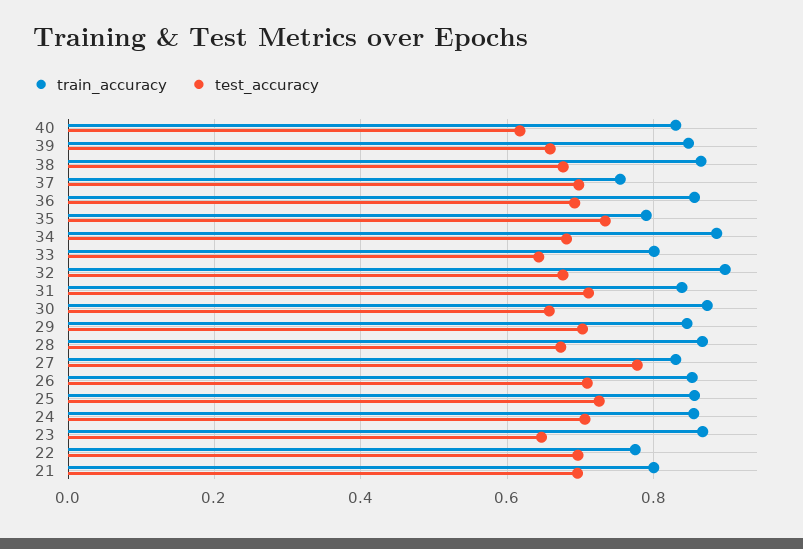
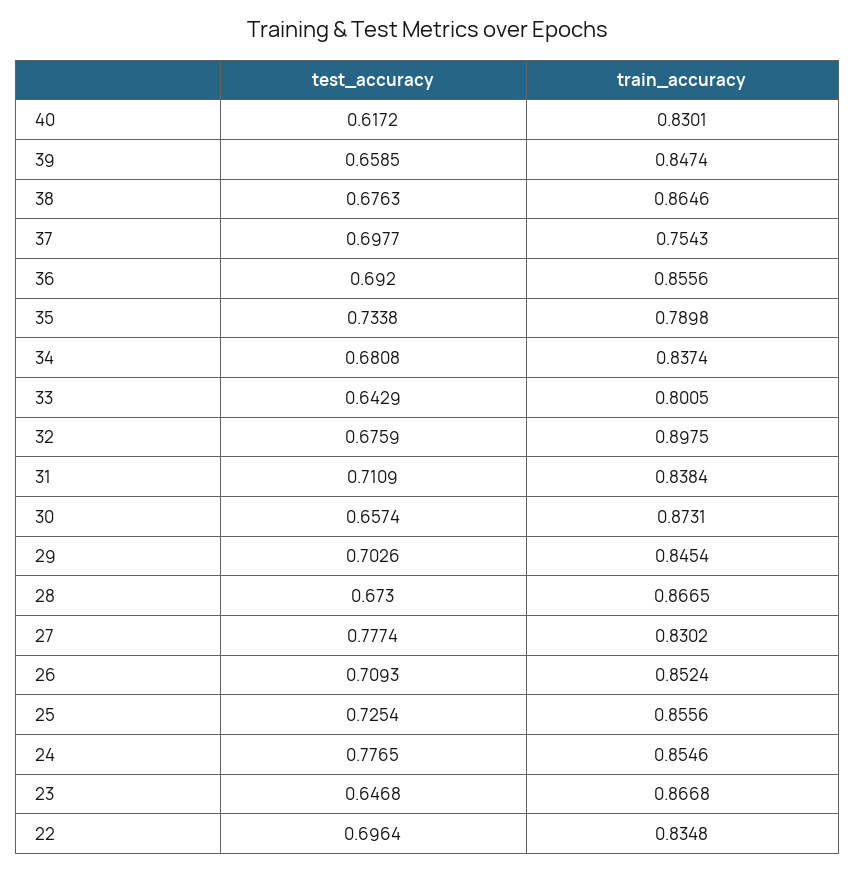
train_accuracy, 34: 0.88 -> 0.8374
test_accuracy, 24: 0.7 -> 0.7765
train_accuracy, 22: 0.78 -> 0.8348
train_accuracy, 21: 0.8 -> none
test_accuracy, 21: 0.7 -> none

